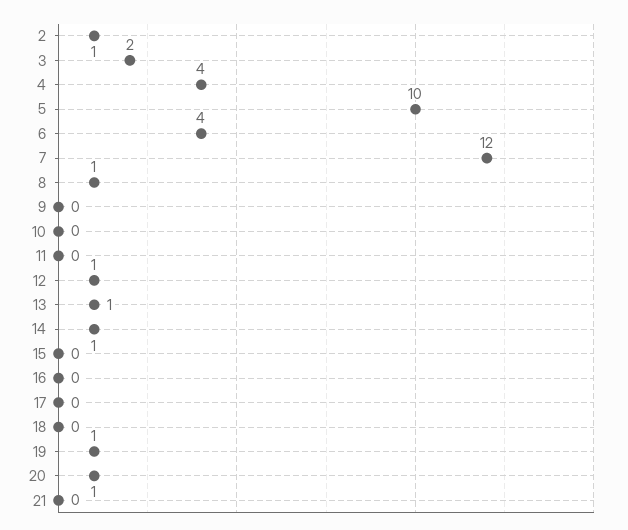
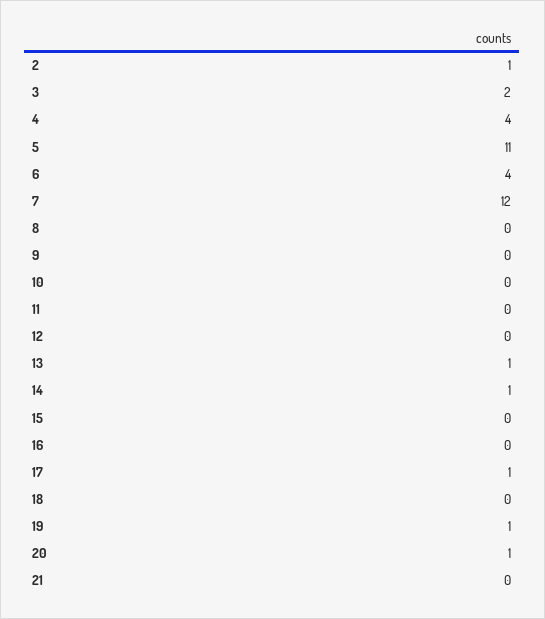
5: 10 -> 11
8: 1 -> 0
12: 1 -> 0
17: 0 -> 1

